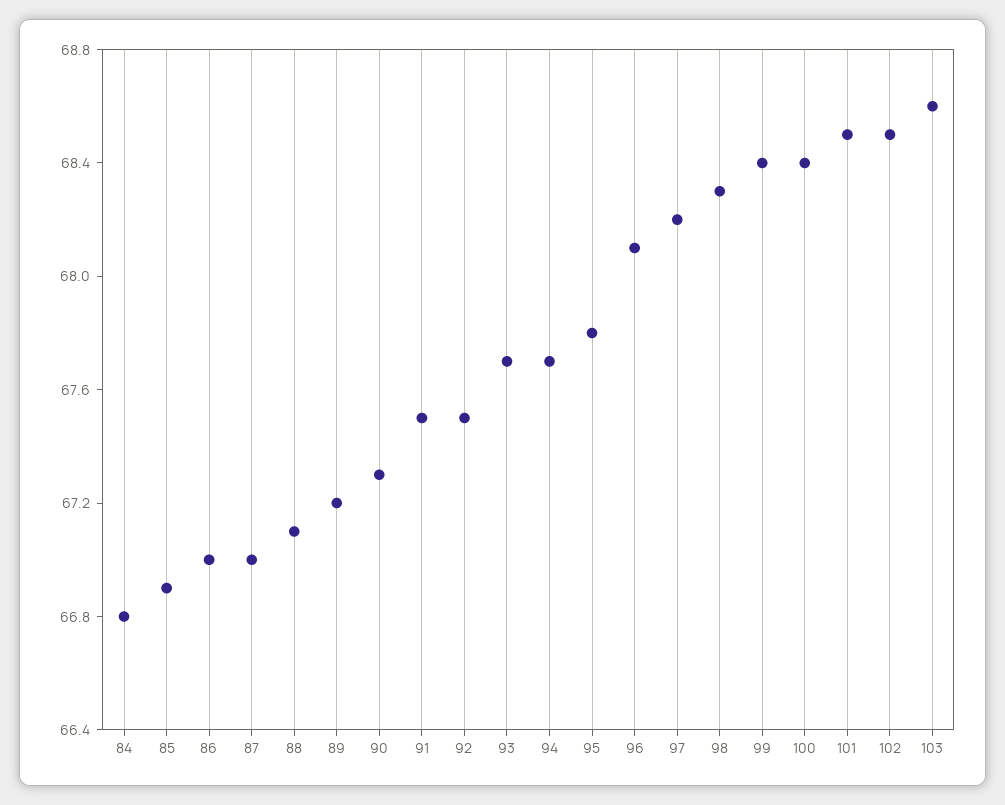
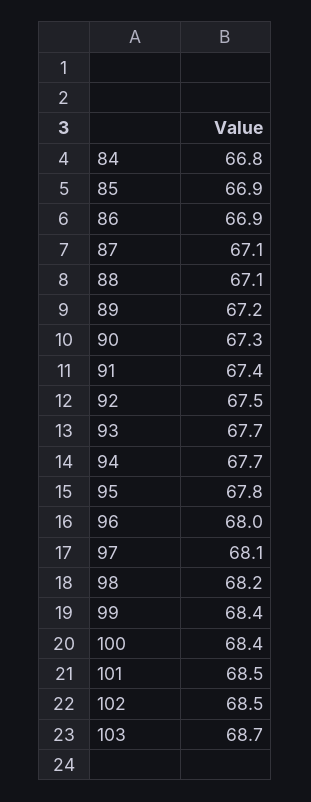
86: 67 -> 66.9
87: 67 -> 67.1
91: 67.5 -> 67.4
96: 68.1 -> 68
97: 68.2 -> 68.1
98: 68.3 -> 68.2
103: 68.6 -> 68.7

